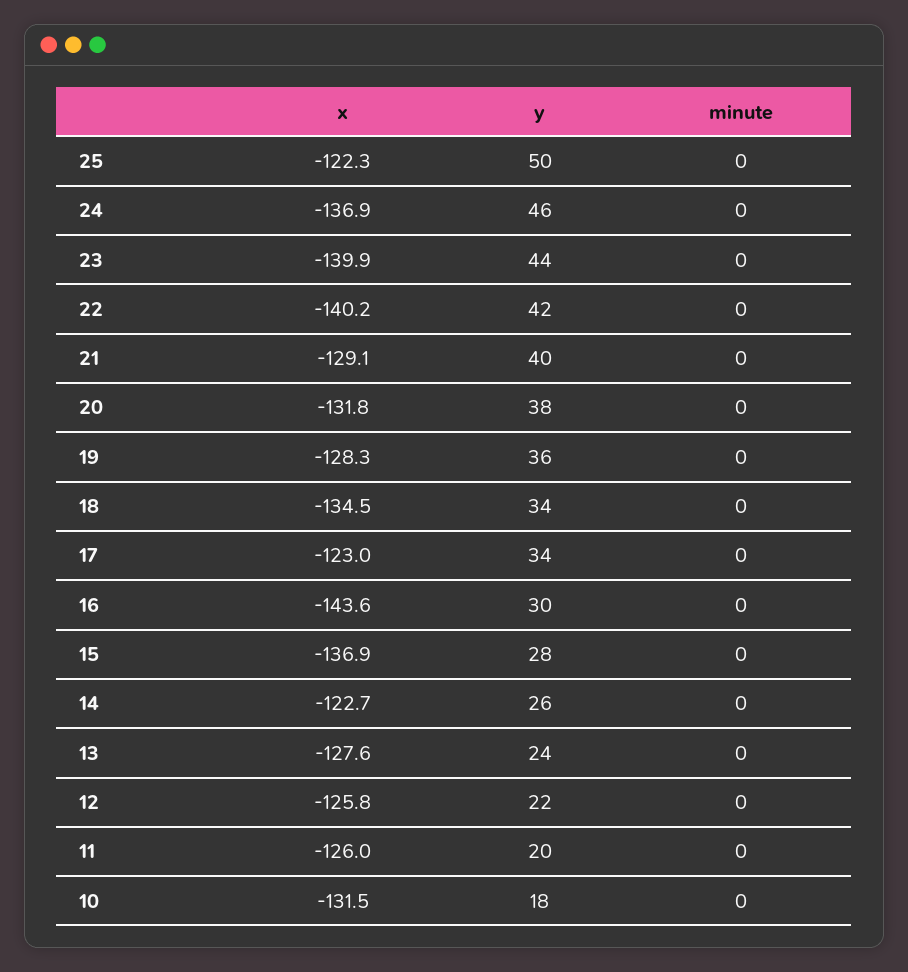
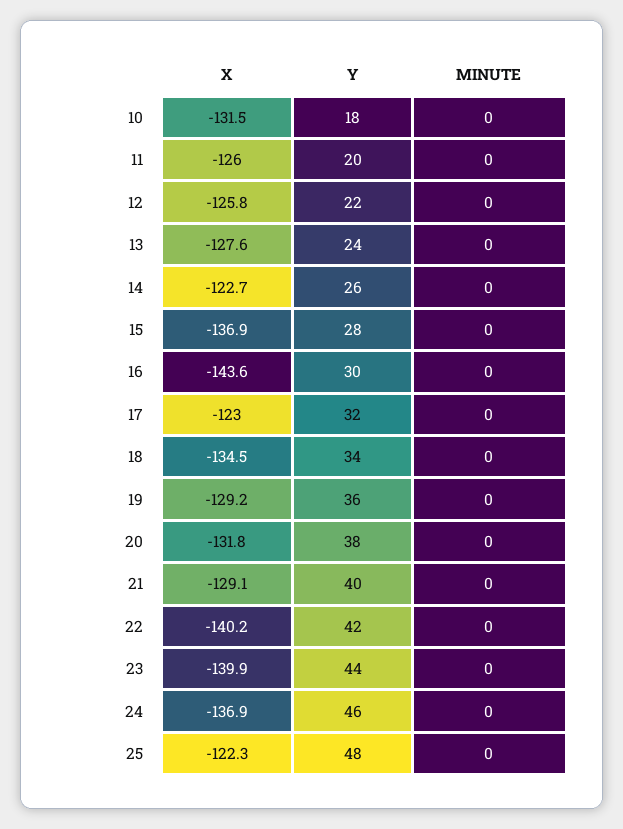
y, 25: 50 -> 48
x, 19: -128.3 -> -129.2
y, 17: 34 -> 32

